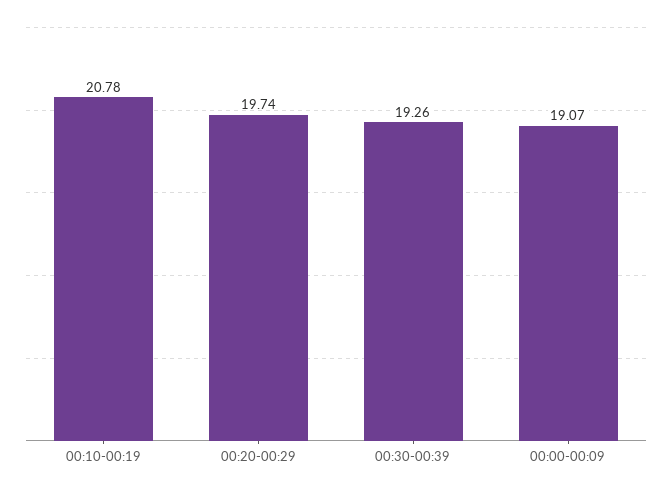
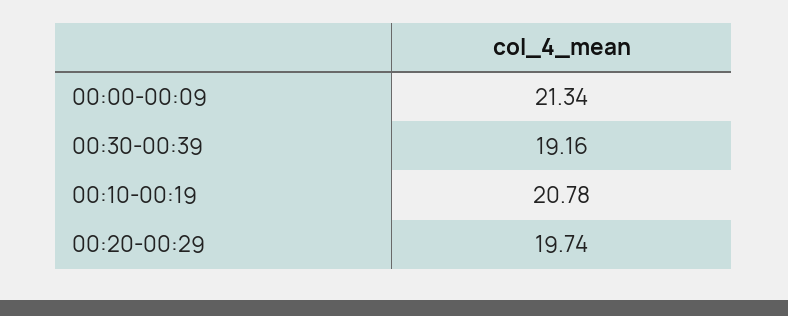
00:30-00:39: 19.26 -> 19.16
00:00-00:09: 19.07 -> 21.34

